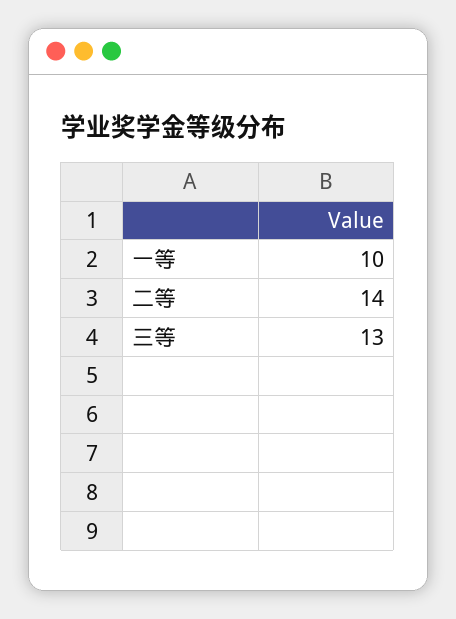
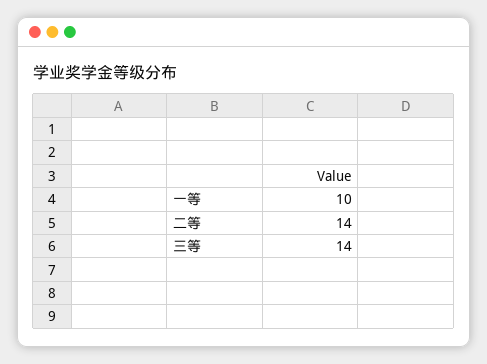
三等: 13 -> 14

